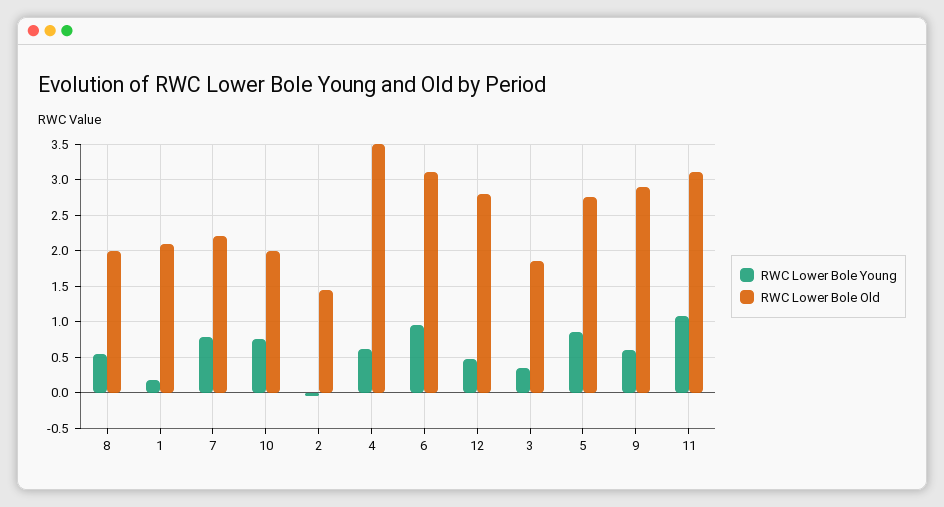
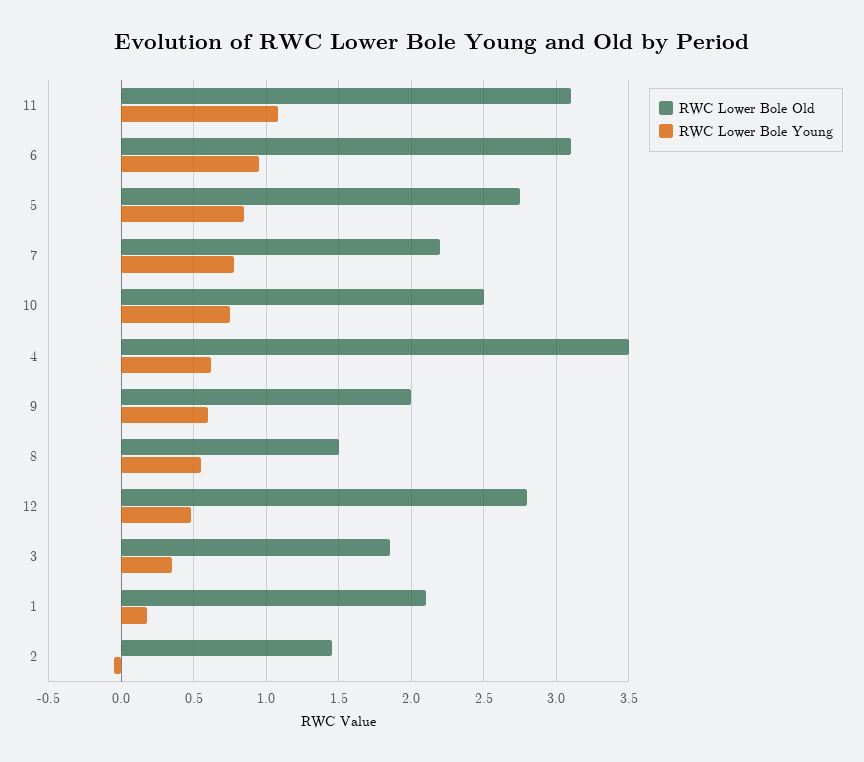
RWC Lower Bole Old, 8: 2 -> 1.5
RWC Lower Bole Old, 10: 2 -> 2.5
RWC Lower Bole Old, 9: 2.9 -> 2

